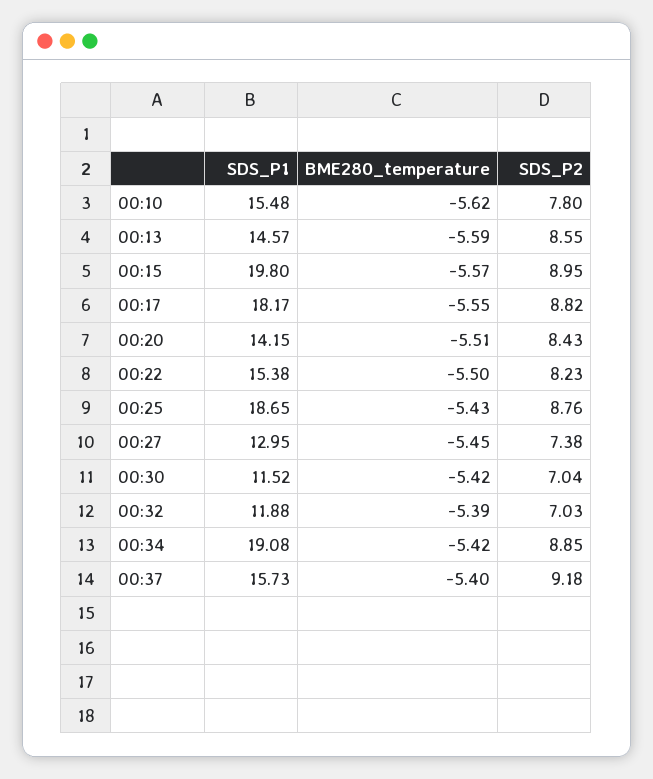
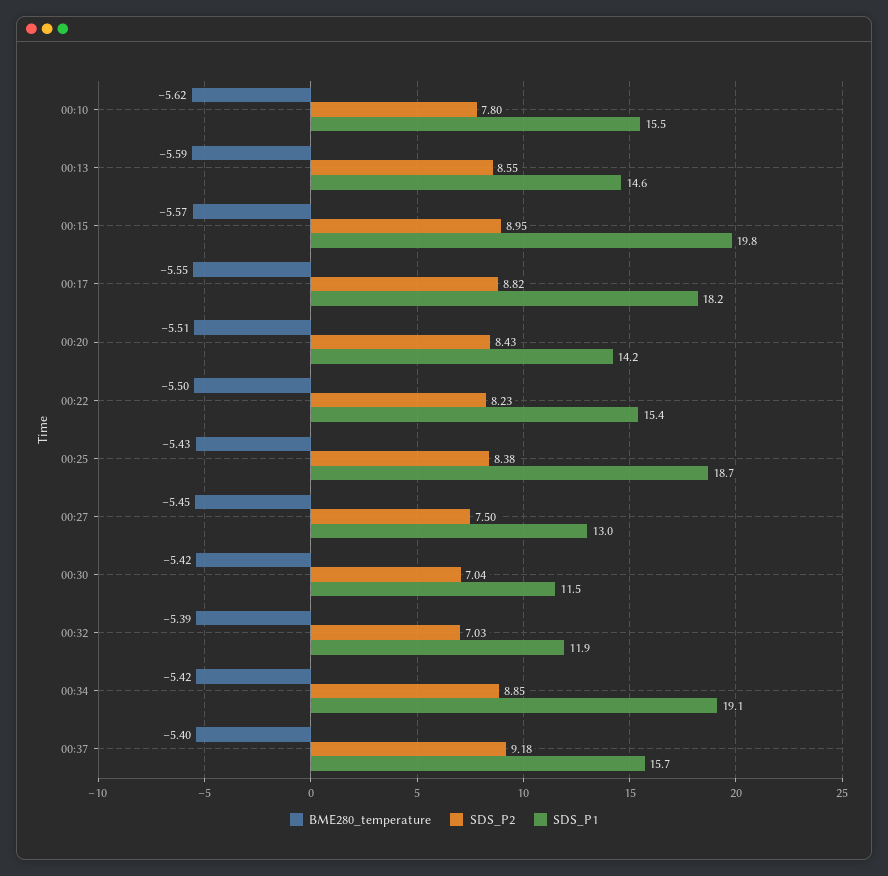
SDS_P2, 00:25: 8.76 -> 8.38
SDS_P2, 00:27: 7.38 -> 7.5

